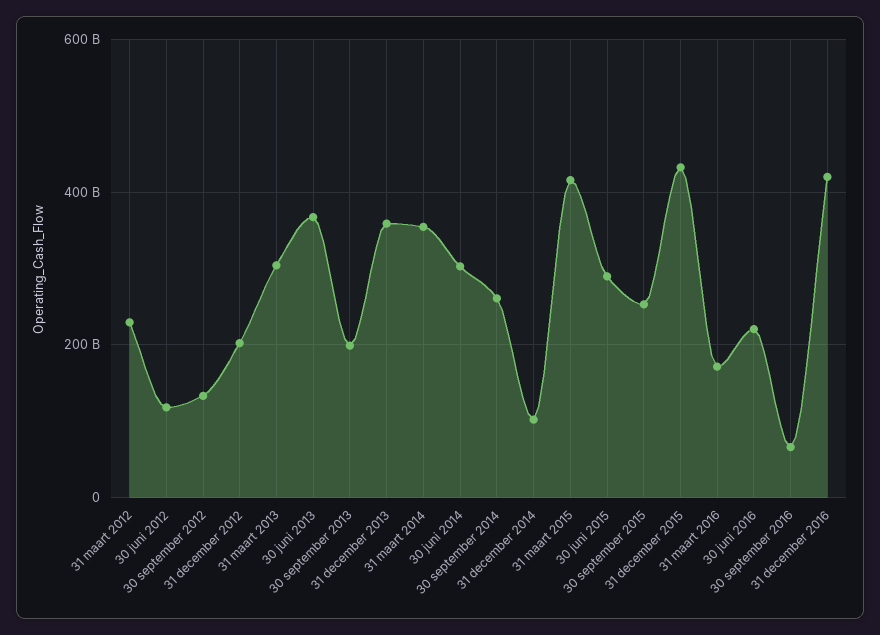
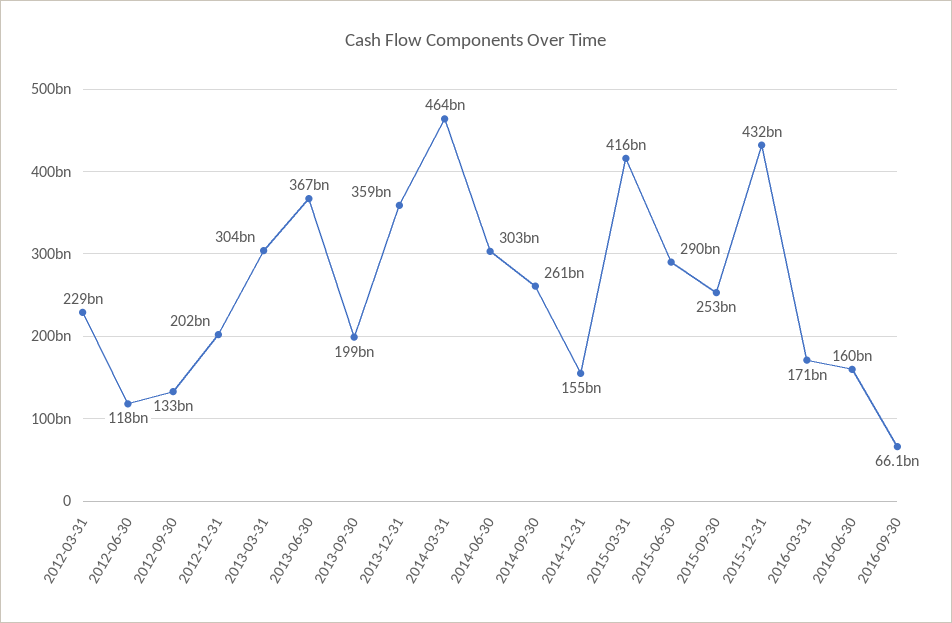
31 maart 2014: 360000000000 -> 464000000000
31 december 2014: 100000000000 -> 155000000000
30 juni 2016: 220000000000 -> 160000000000
31 december 2016: 420000000000 -> none

